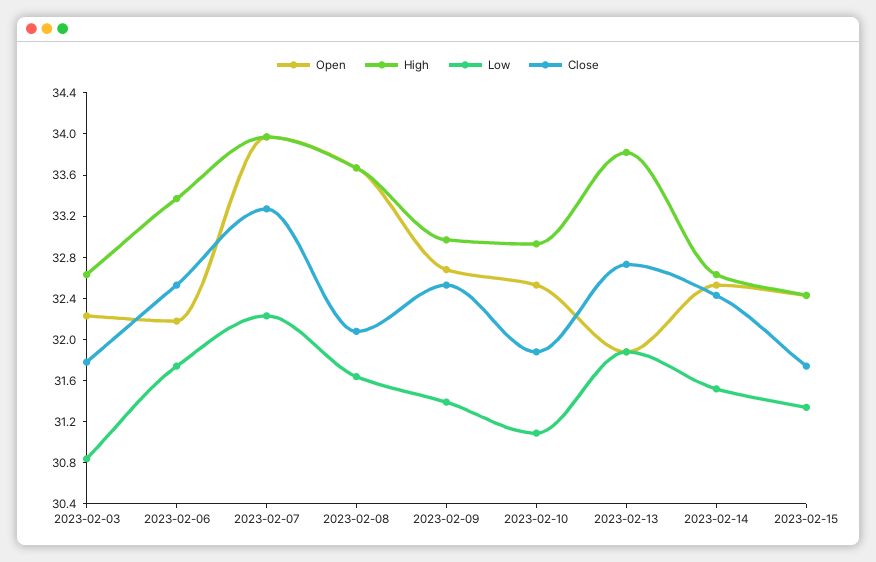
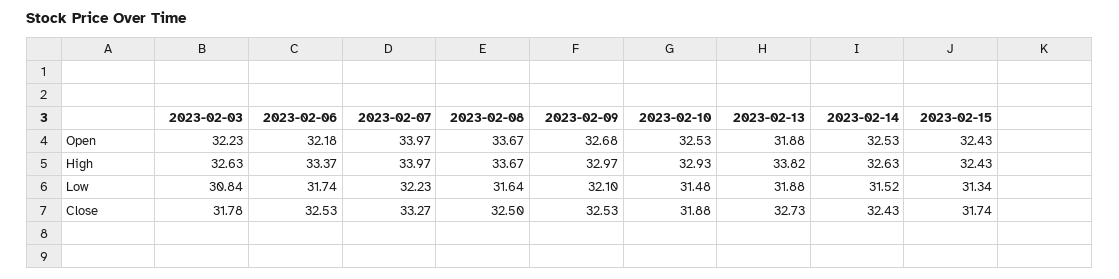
Close, 2023-02-08: 32.1 -> 32.5
Low, 2023-02-09: 31.4 -> 32.1
Low, 2023-02-10: 31.1 -> 31.48

